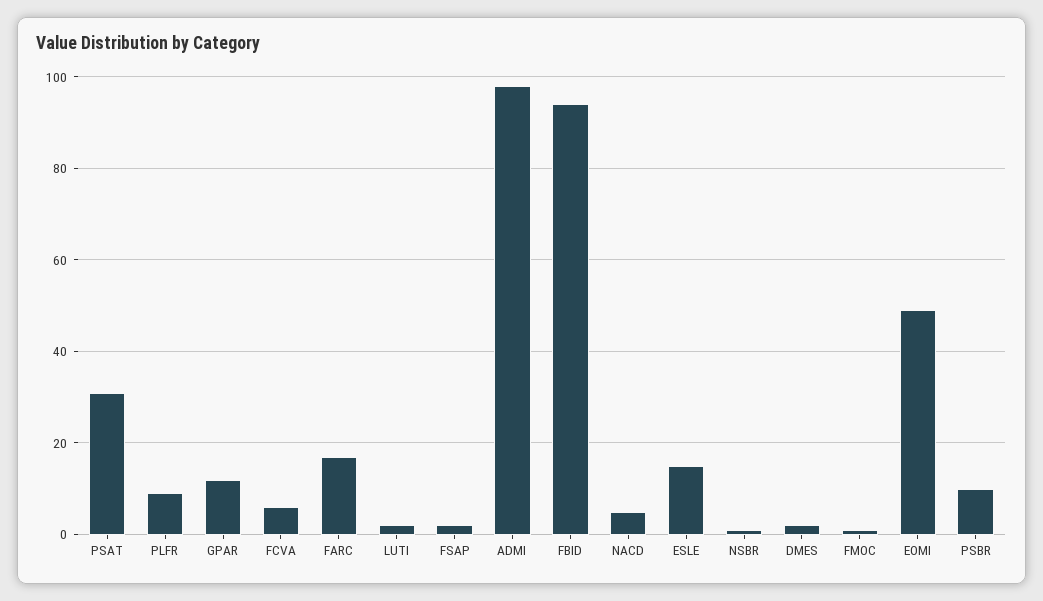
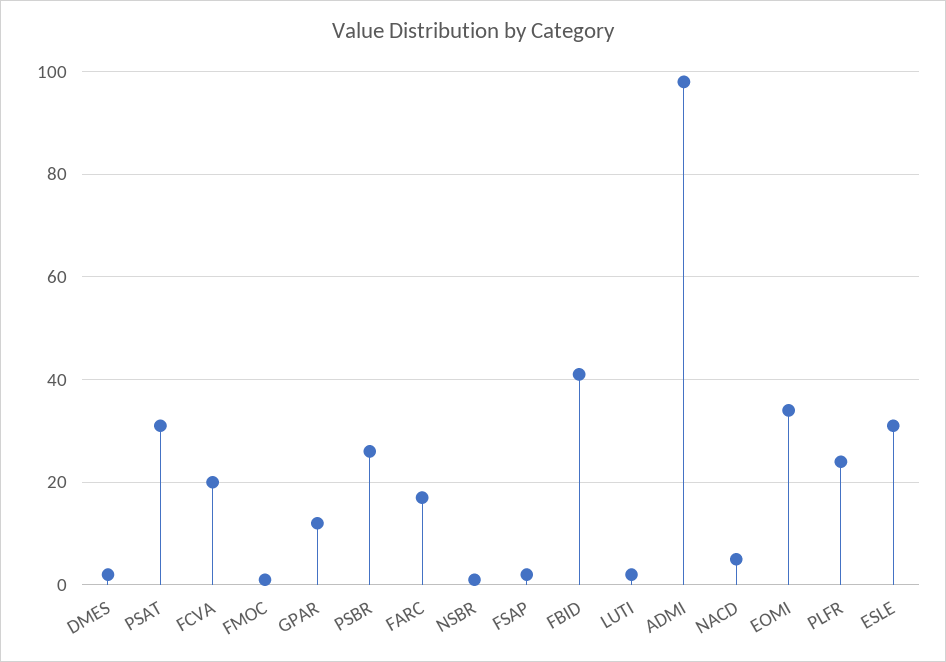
PLFR: 10 -> 25
FCVA: 5 -> 20
FBID: 95 -> 40
ESLE: 15 -> 30
EOMI: 50 -> 35
PSBR: 10 -> 25

